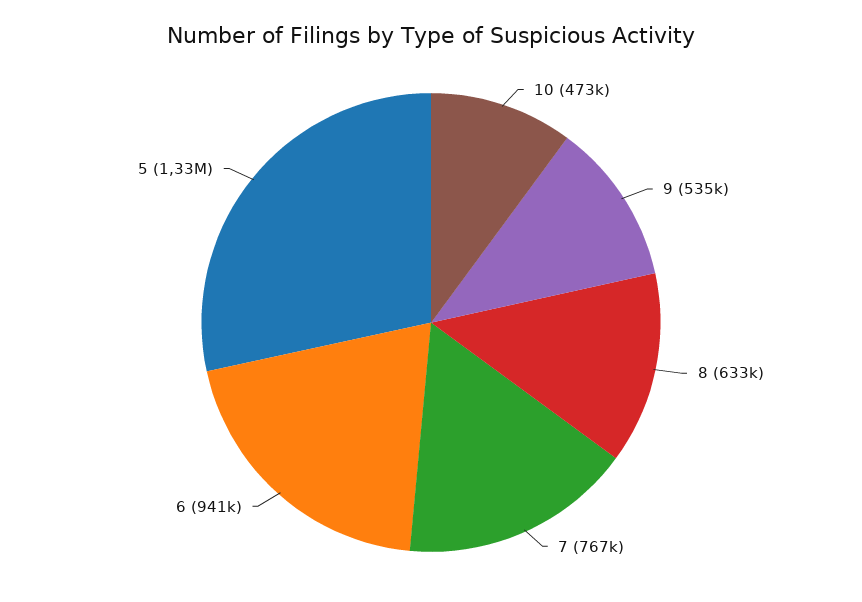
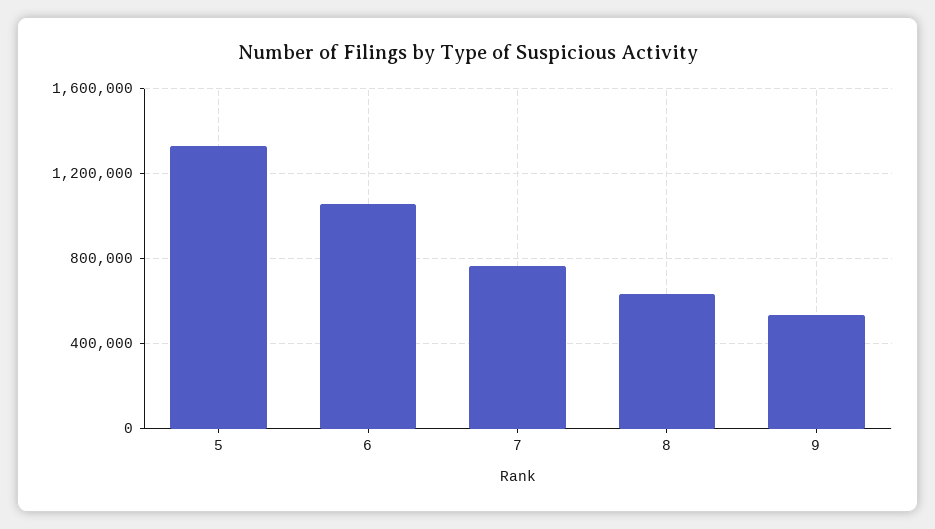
10: 473000 -> none
6: 941000 -> 1050000

